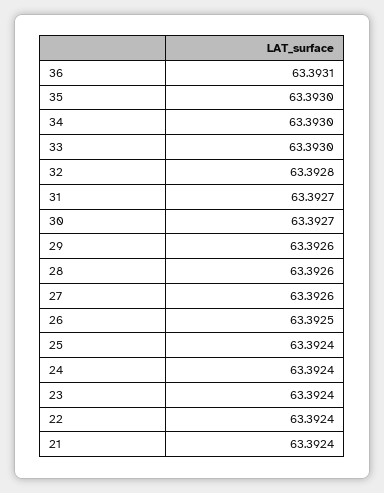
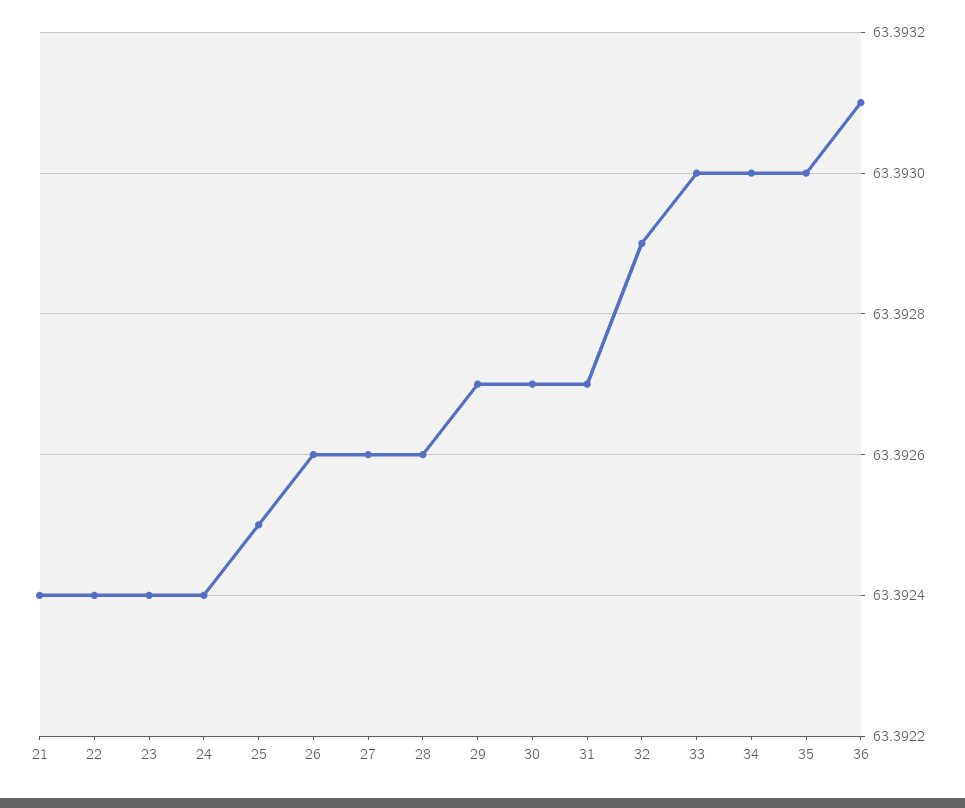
32: 63.3928 -> 63.3929
29: 63.3926 -> 63.3927
26: 63.3925 -> 63.3926
25: 63.3924 -> 63.3925

